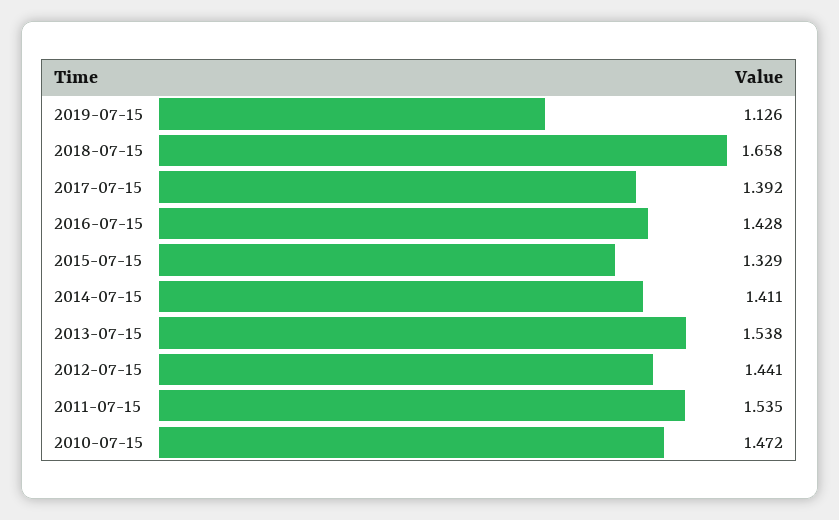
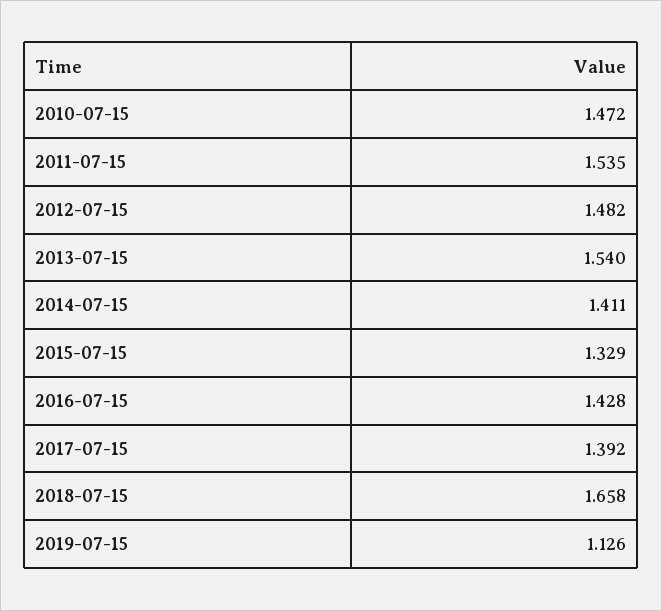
2013-07-15: 1.538 -> 1.54
2012-07-15: 1.441 -> 1.482

